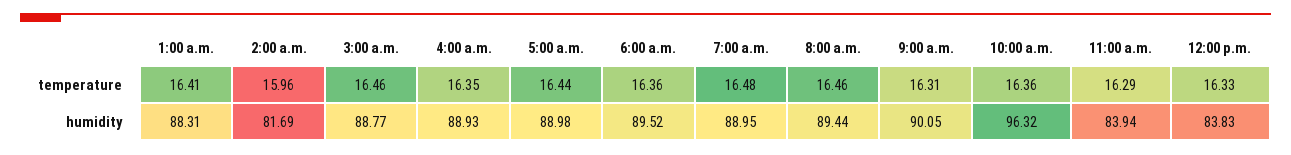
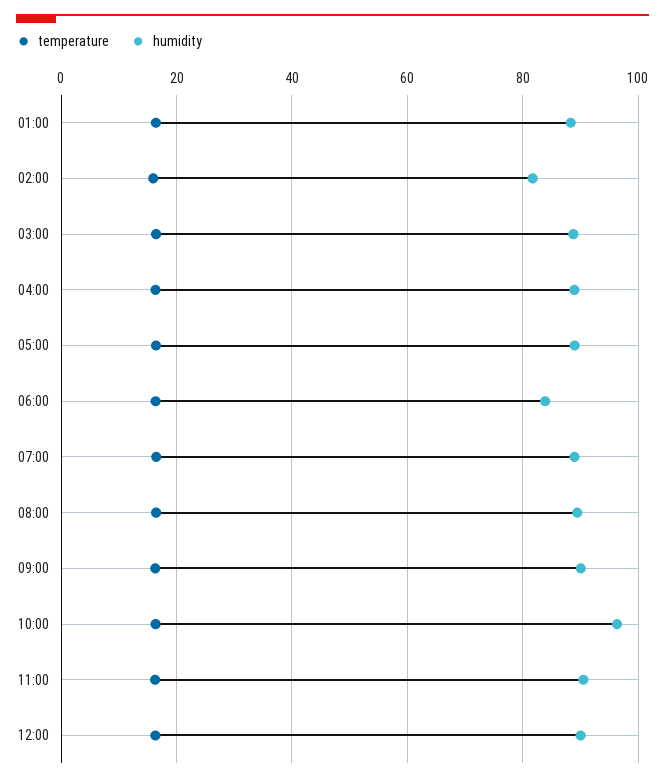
humidity, 6:00 a.m.: 89.52 -> 84
humidity, 11:00 a.m.: 83.94 -> 90
humidity, 12:00 p.m.: 83.83 -> 90

